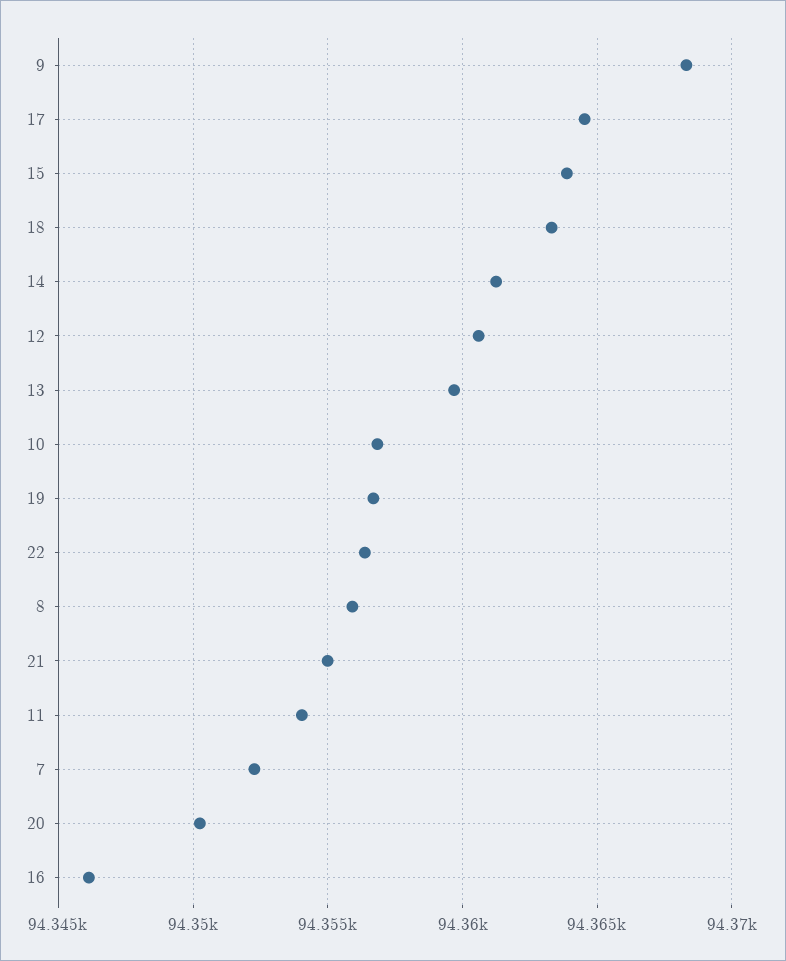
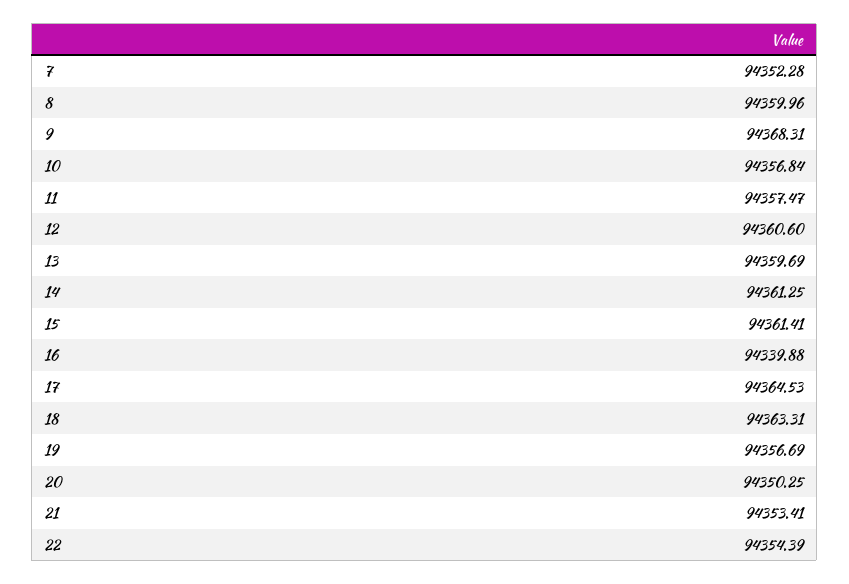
15: 94364 -> 94361.41
22: 94356.5 -> 94354.39
8: 94356 -> 94359.96
21: 94355 -> 94353.41
11: 94354 -> 94357.47
16: 94346 -> 94339.88

